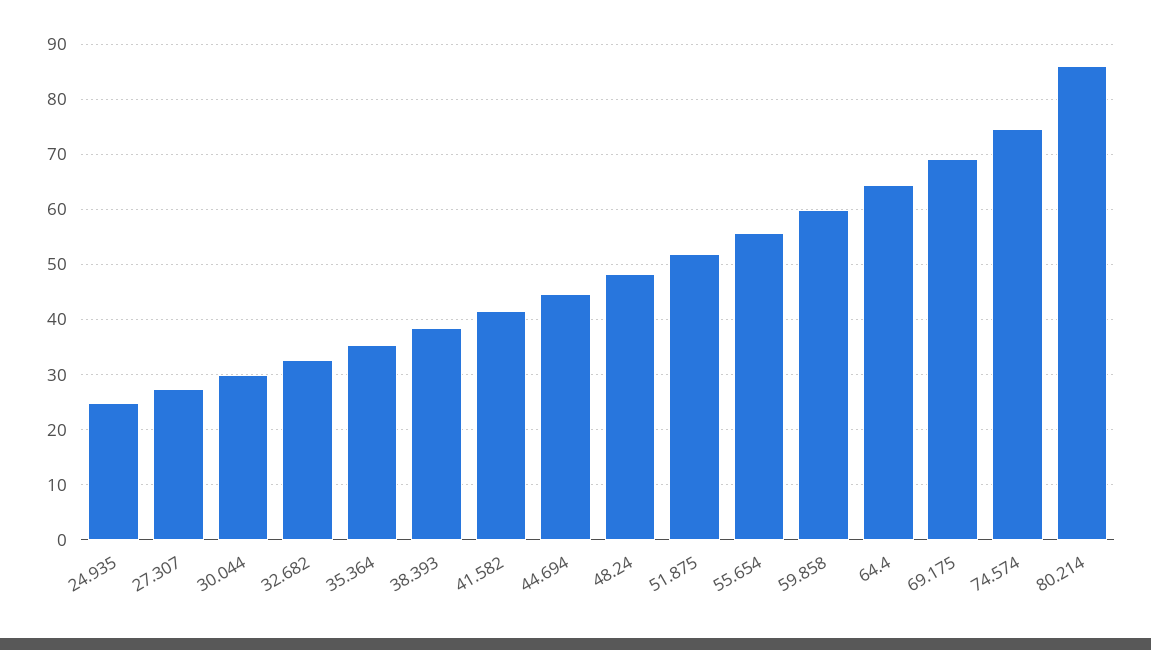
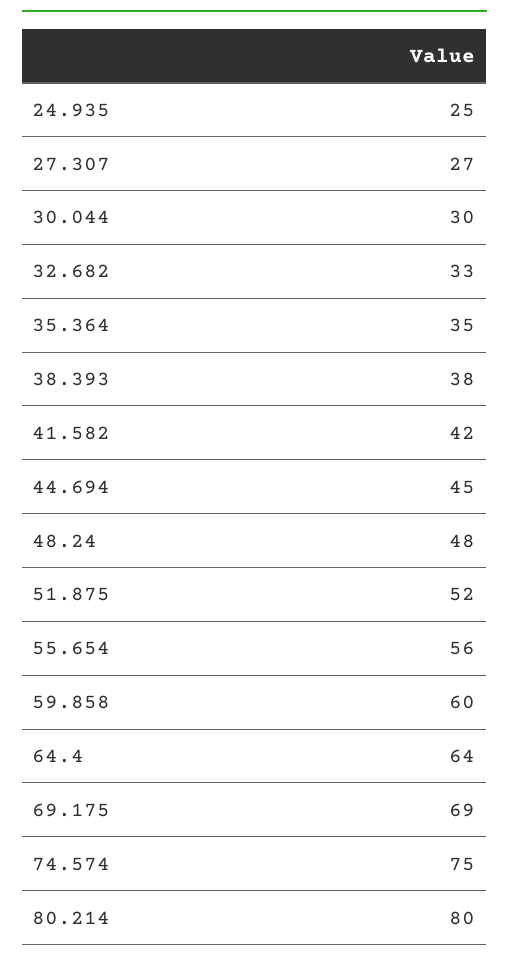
80.214: 86 -> 80

